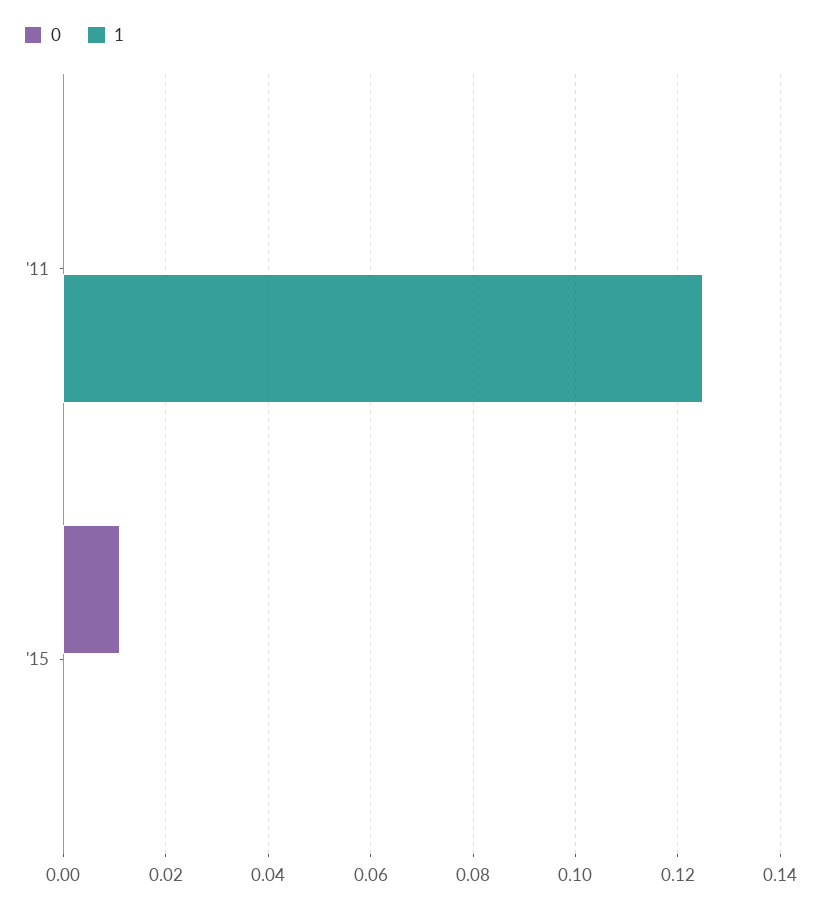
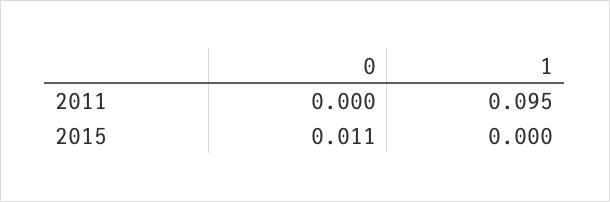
1, '11: 0.125 -> 0.095

